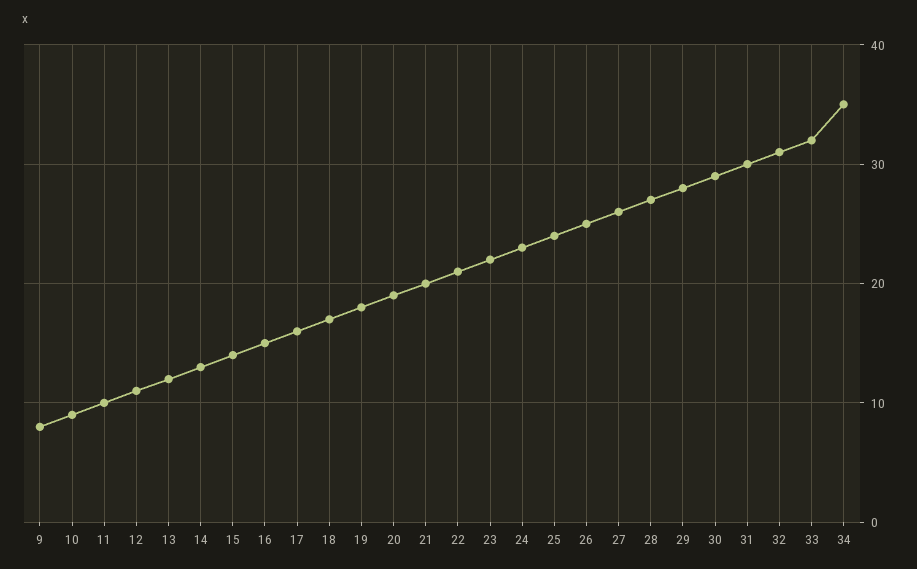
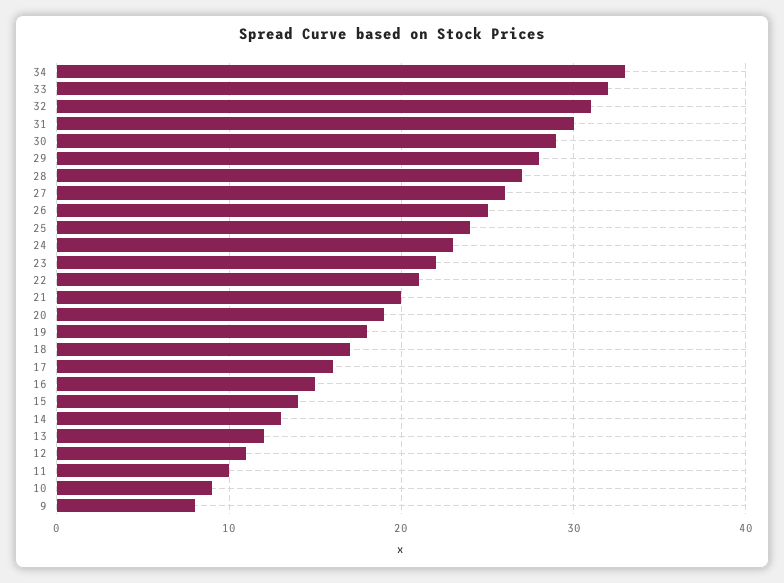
34: 35 -> 33

